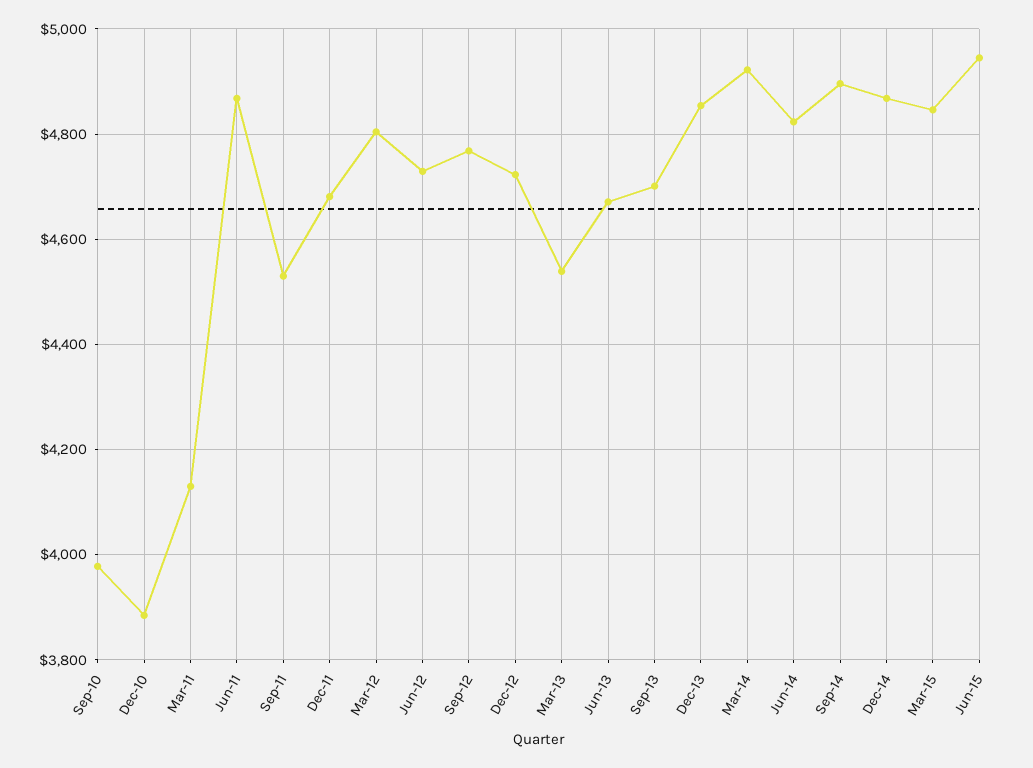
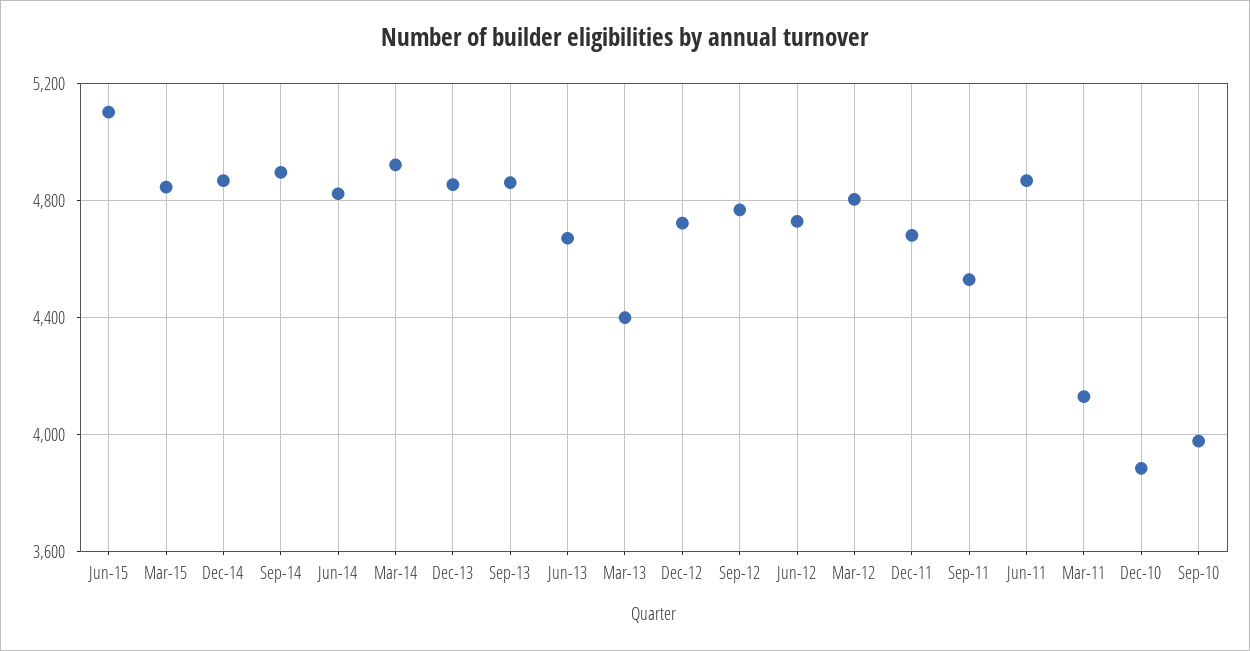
Mar-13: 4540 -> 4400
Sep-13: 4700 -> 4850
Jun-15: 4940 -> 5100

